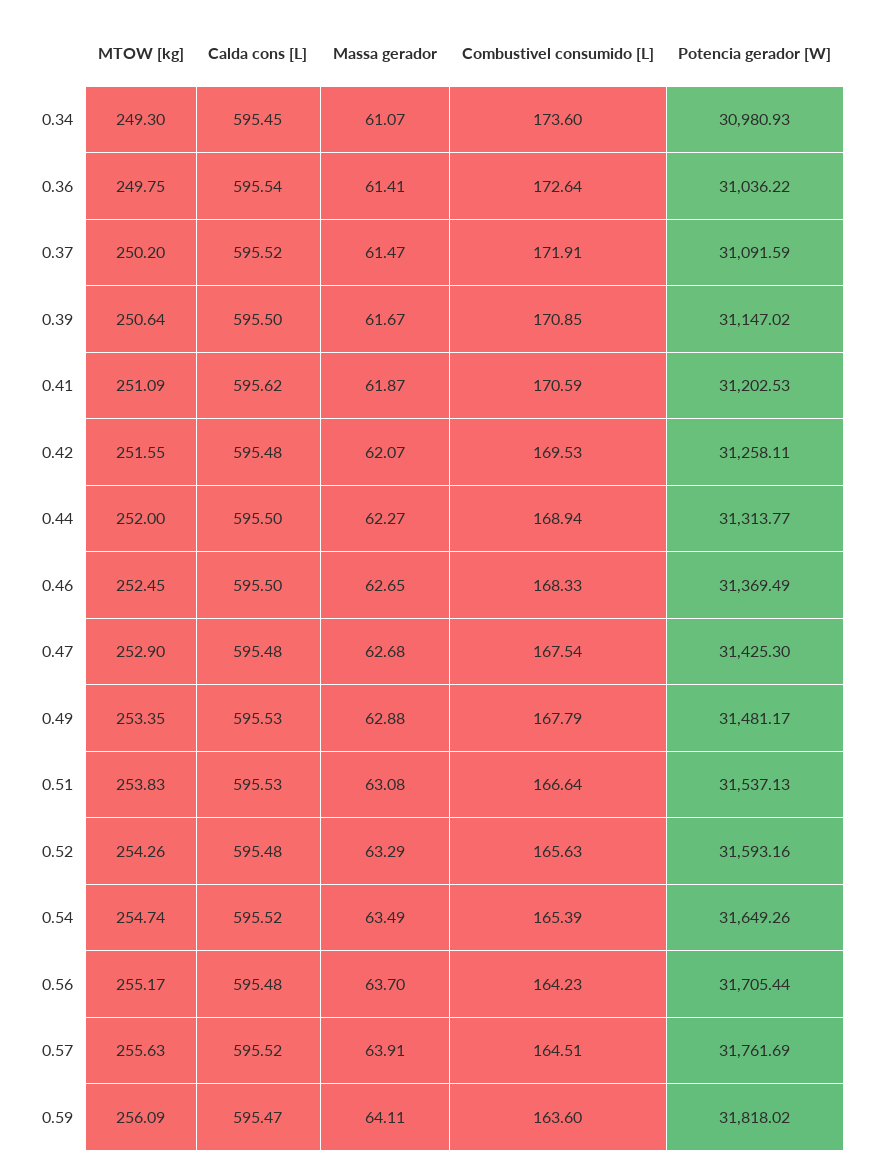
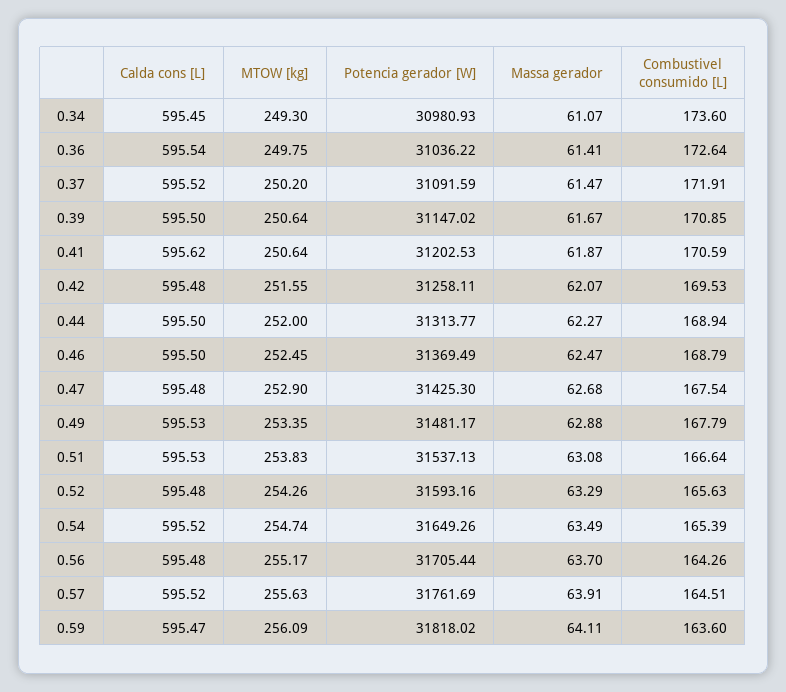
MTOW [kg], 0.41: 251.09 -> 250.64
Massa gerador, 0.46: 62.65 -> 62.47
Combustivel consumido [L], 0.46: 168.33 -> 168.79
Combustivel consumido [L], 0.56: 164.23 -> 164.26

